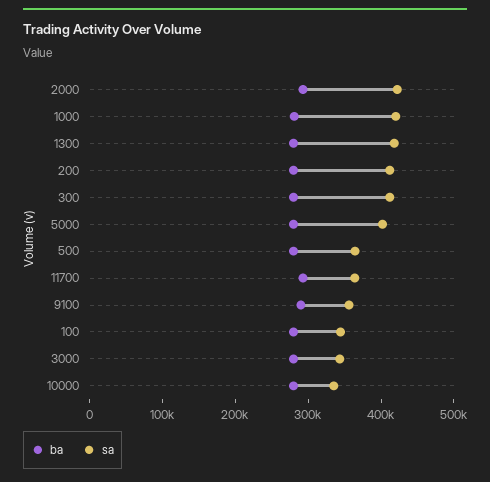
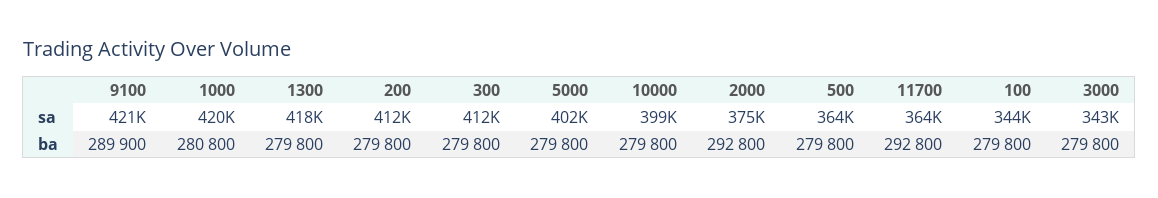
sa, 2000: 420000 -> 375000
sa, 9100: 360000 -> 421000
sa, 10000: 340000 -> 399000

